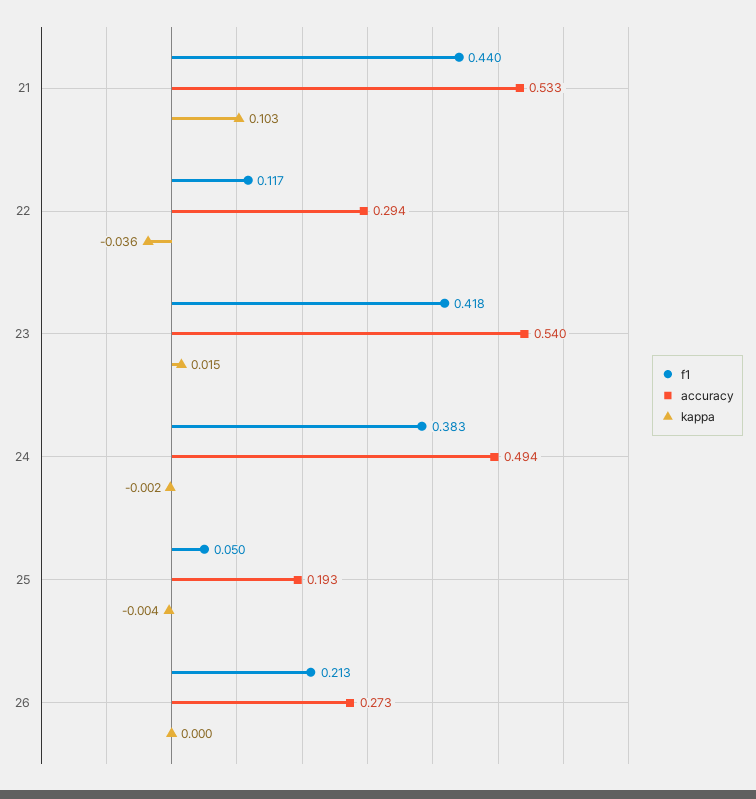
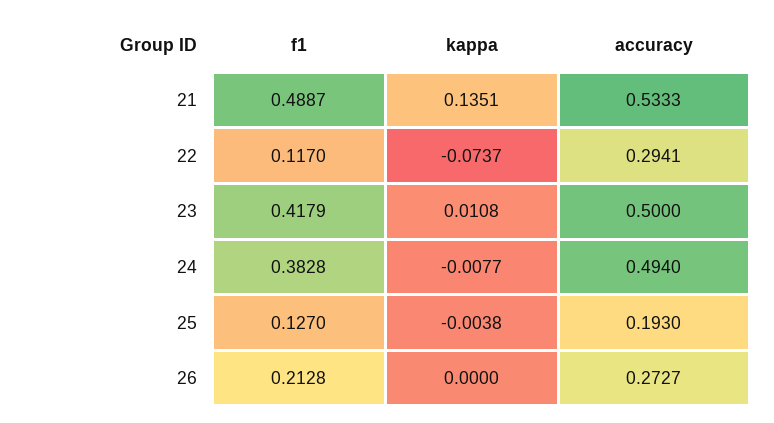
f1, 21: 0.44 -> 0.4887
kappa, 21: 0.103 -> 0.1351
kappa, 22: -0.036 -> -0.0737
accuracy, 23: 0.54 -> 0.5
kappa, 23: 0.015 -> 0.0108
kappa, 24: -0.002 -> -0.0077
f1, 25: 0.05 -> 0.127

